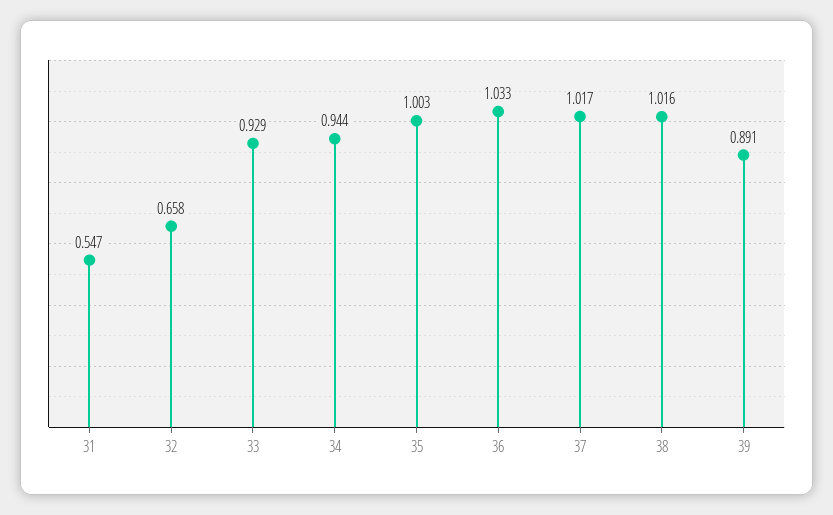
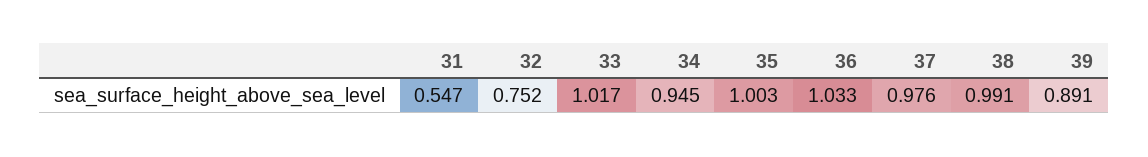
32: 0.658 -> 0.752
33: 0.929 -> 1.017
34: 0.944 -> 0.945
37: 1.017 -> 0.976
38: 1.016 -> 0.991

